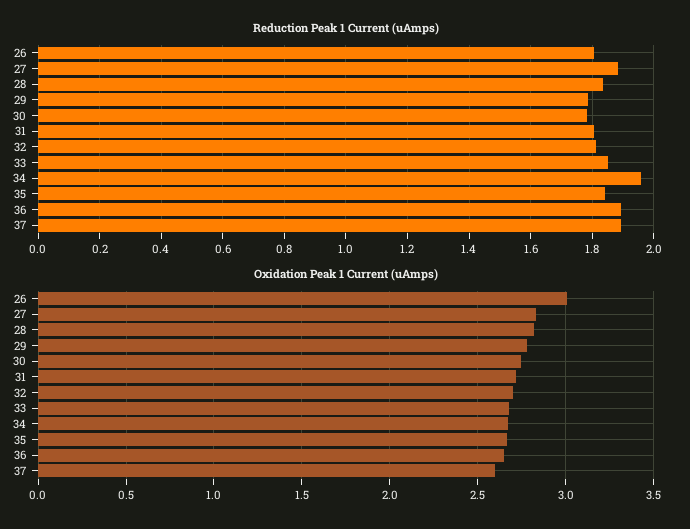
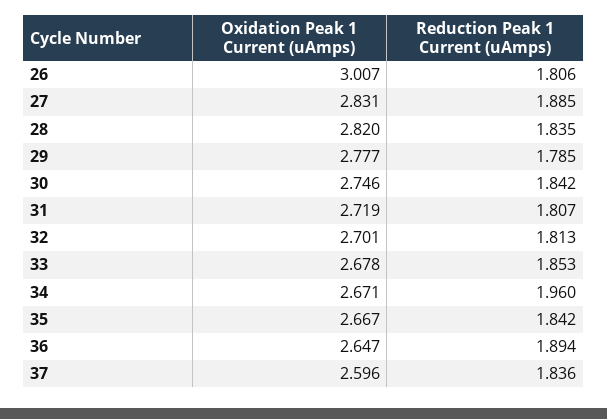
Reduction Peak 1 Current (uAmps), 30: 1.78 -> 1.842
Reduction Peak 1 Current (uAmps), 37: 1.9 -> 1.836

